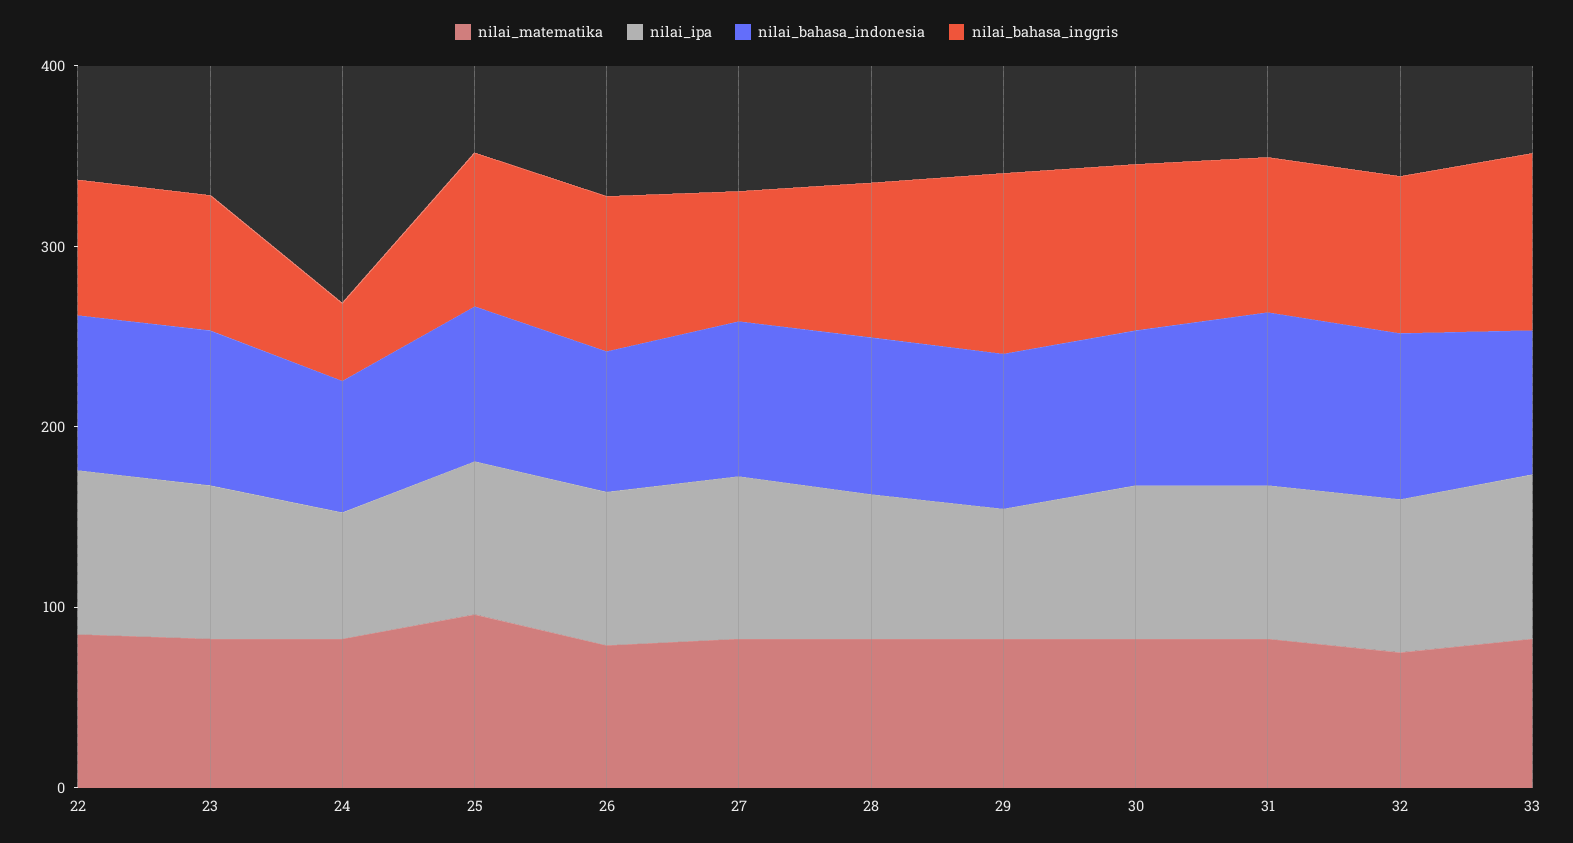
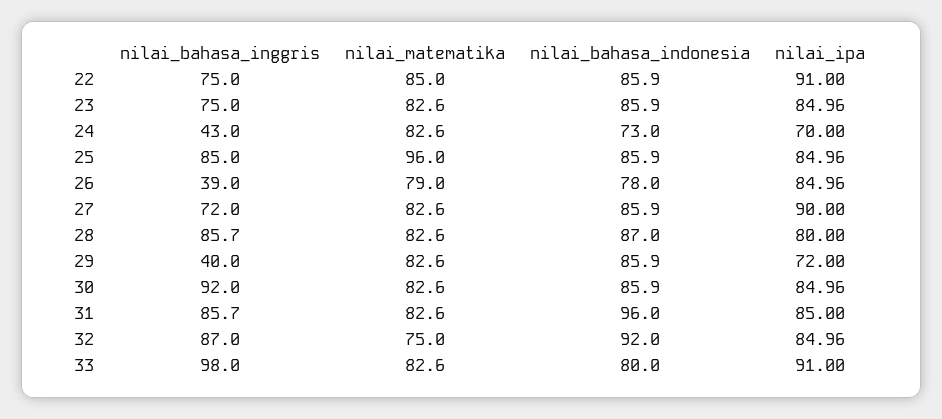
nilai_bahasa_inggris, 26: 80 -> 39
nilai_bahasa_inggris, 29: 100 -> 40

